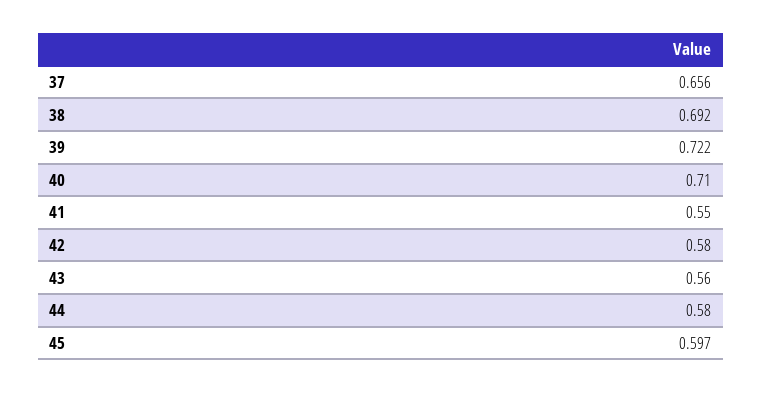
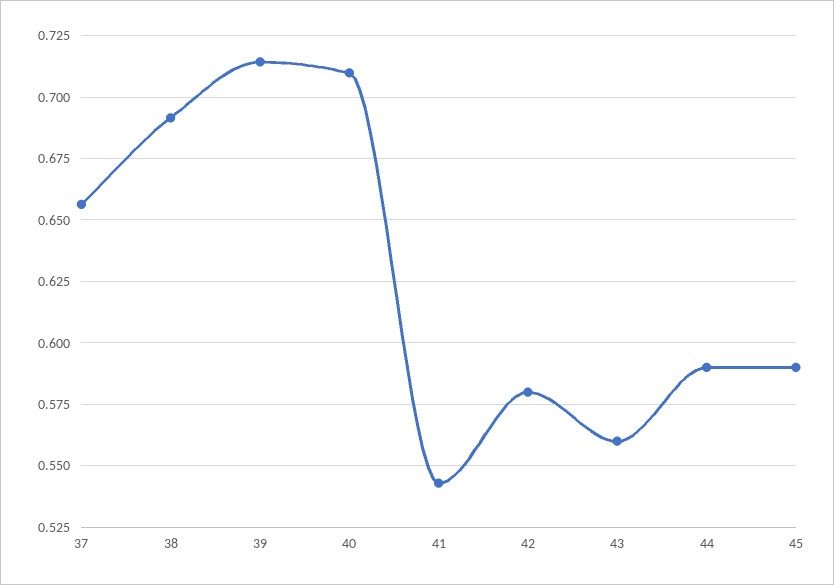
39: 0.722 -> 0.715
41: 0.55 -> 0.5425
44: 0.58 -> 0.59
45: 0.597 -> 0.59

